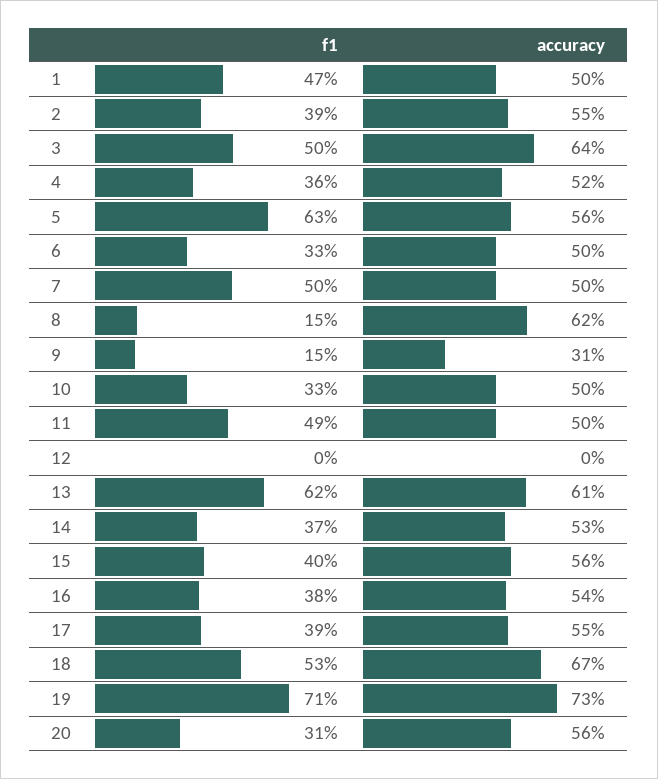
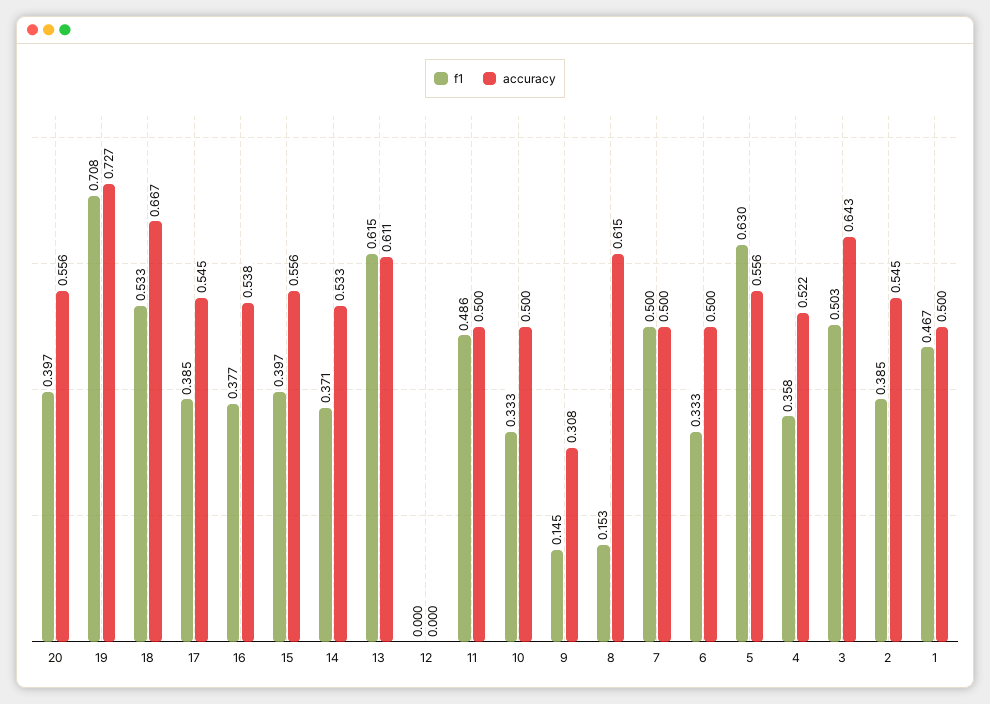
f1, 20: 0.31 -> 0.397

